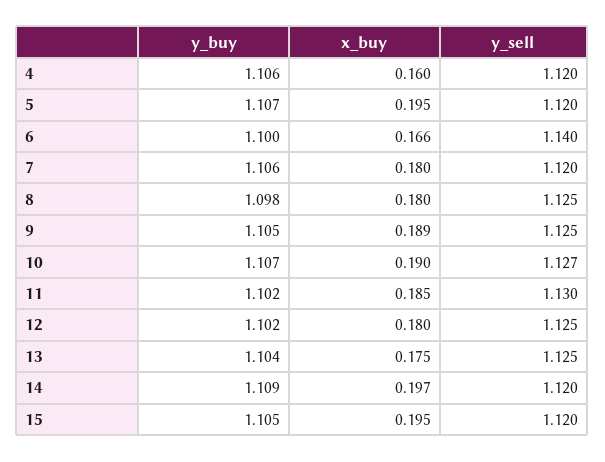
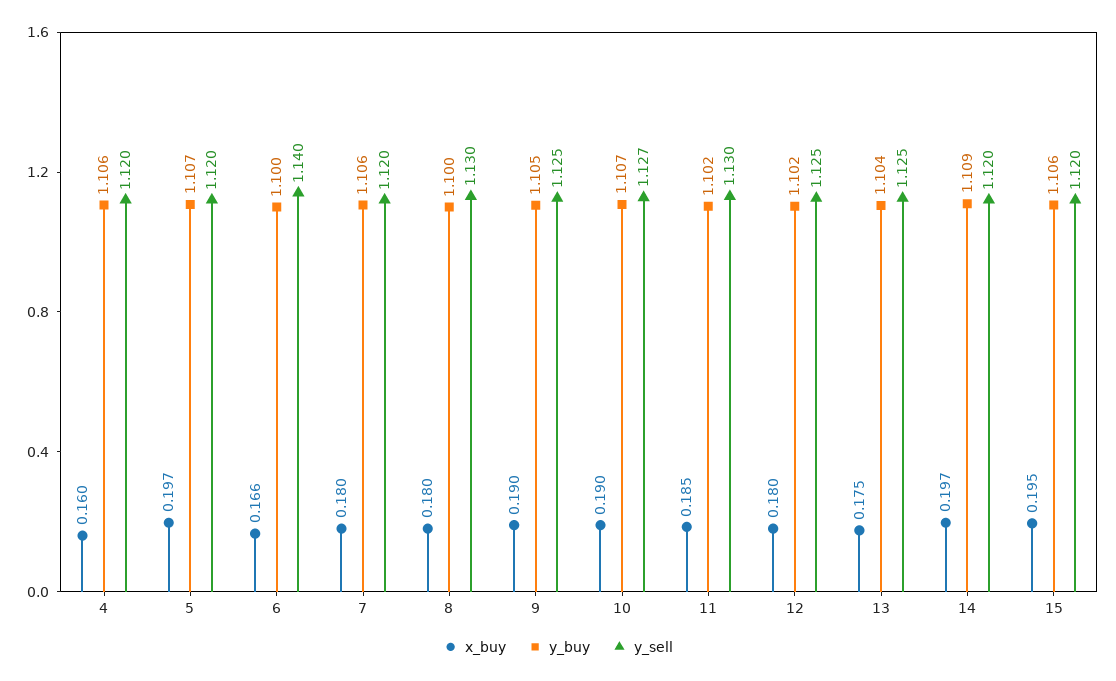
x_buy, 5: 0.195 -> 0.197
y_buy, 8: 1.098 -> 1.1
y_sell, 8: 1.125 -> 1.13
x_buy, 9: 0.189 -> 0.19
y_buy, 15: 1.105 -> 1.106

